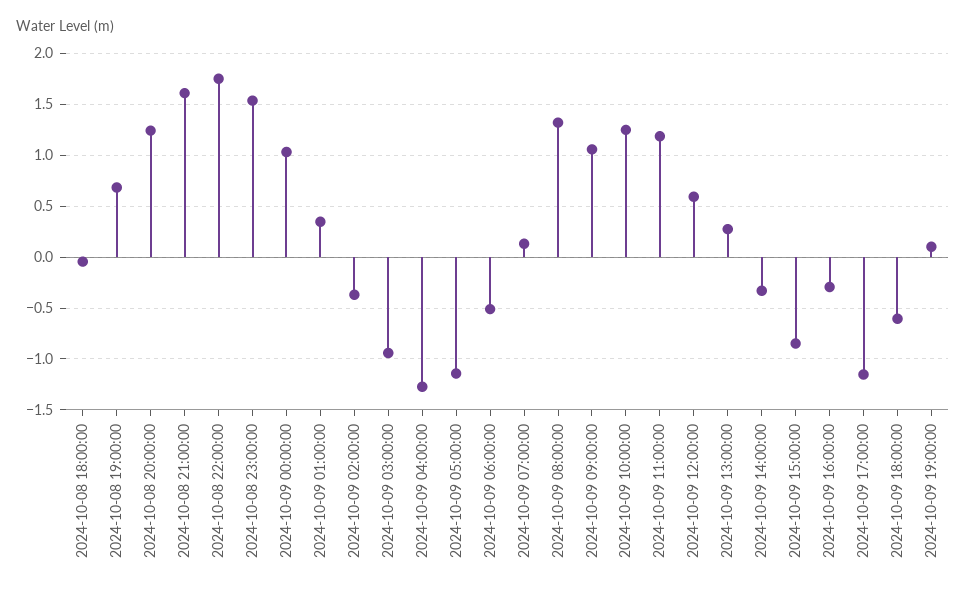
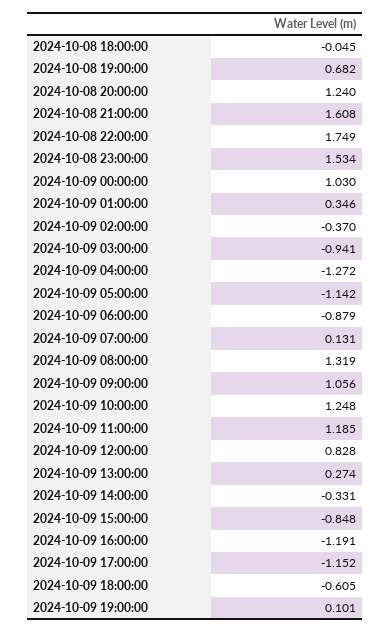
2024-10-09 06:00:00: -0.5 -> -0.879
2024-10-09 12:00:00: 0.6 -> 0.828
2024-10-09 16:00:00: -0.3 -> -1.191

